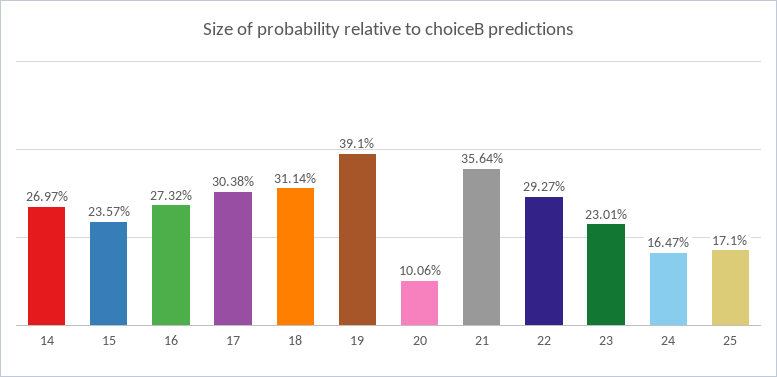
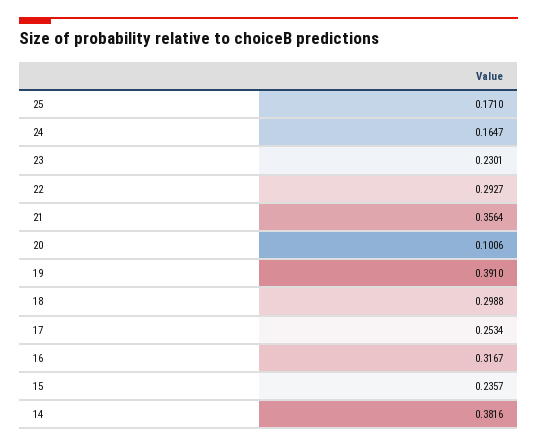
14: 0.2697 -> 0.3816
16: 0.2732 -> 0.3167
17: 0.3038 -> 0.2534
18: 0.3114 -> 0.2988

